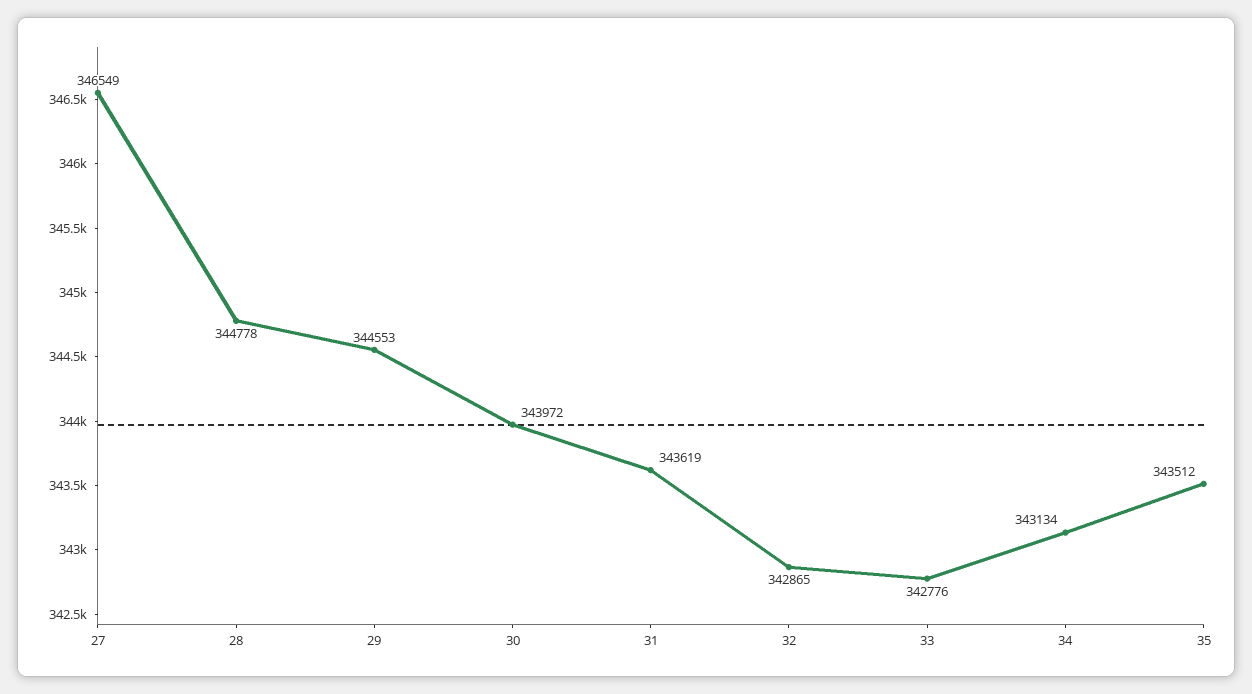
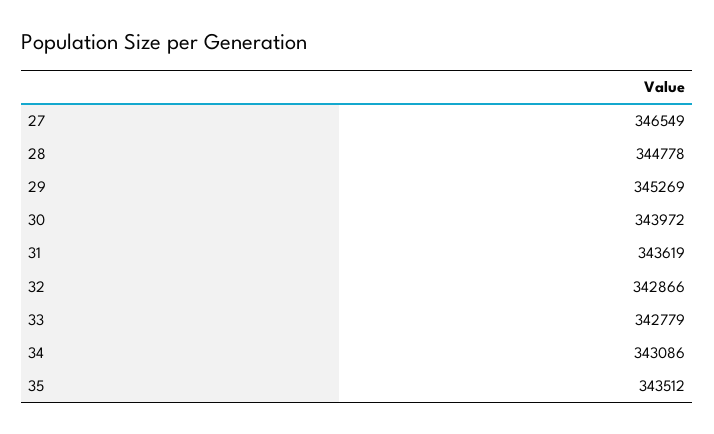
29: 344553 -> 345269
32: 342865 -> 342866
33: 342776 -> 342779
34: 343134 -> 343086

